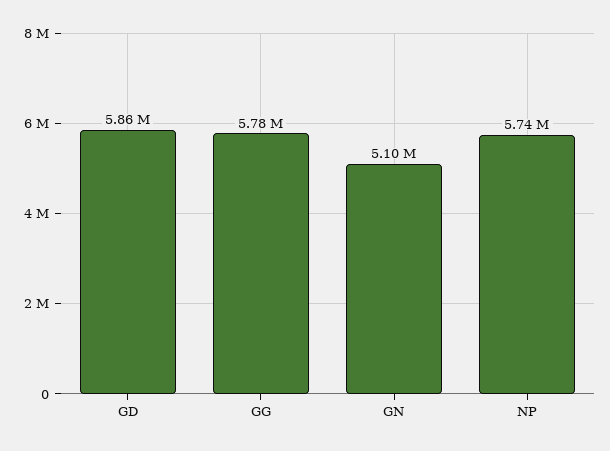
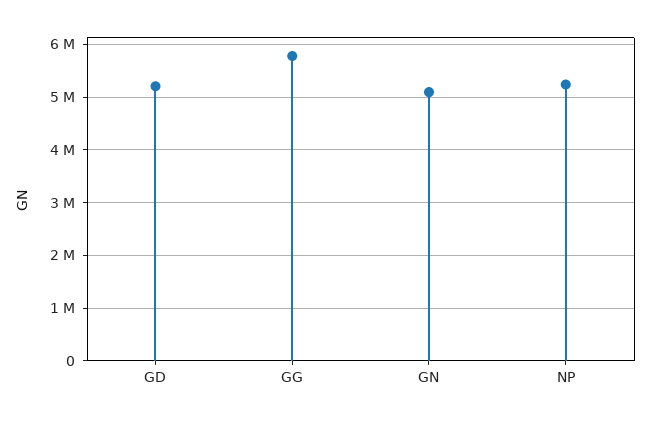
GD: 5860000 -> 5200000
NP: 5740000 -> 5200000

